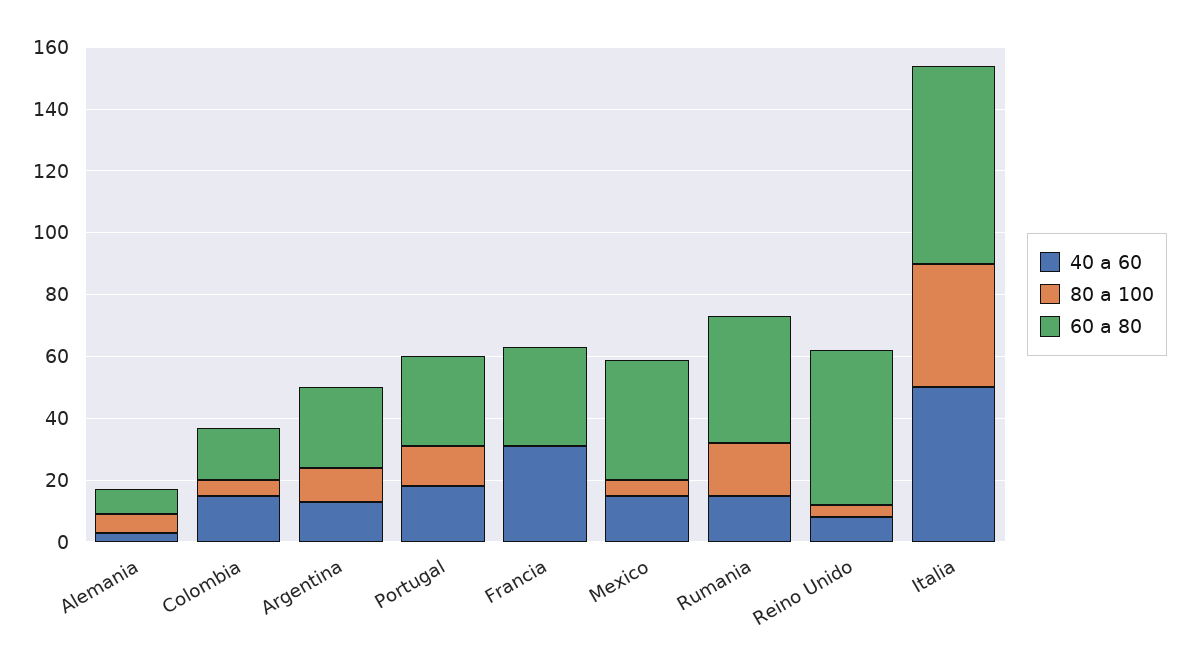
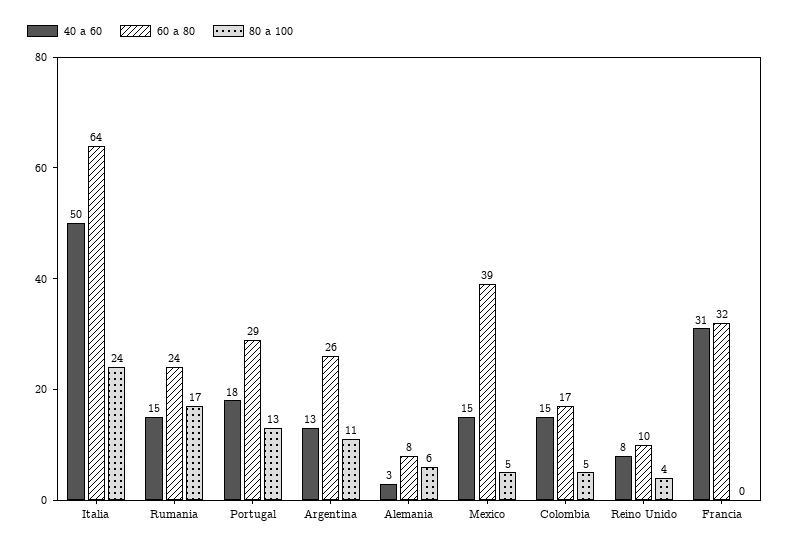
60 a 80, Rumania: 40 -> 24
60 a 80, Reino Unido: 50 -> 10
80 a 100, Italia: 40 -> 24

